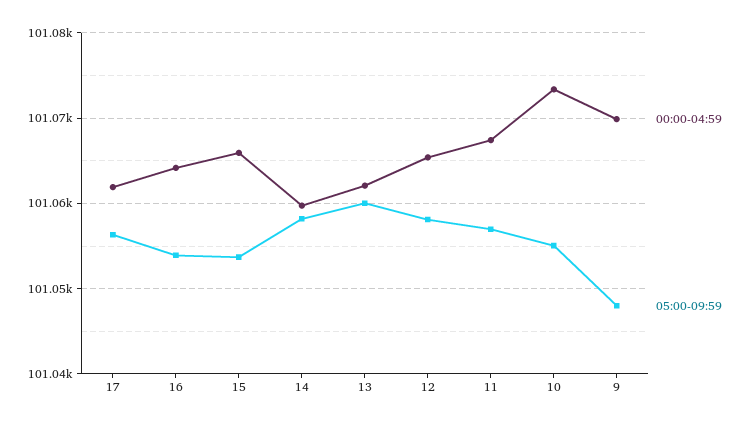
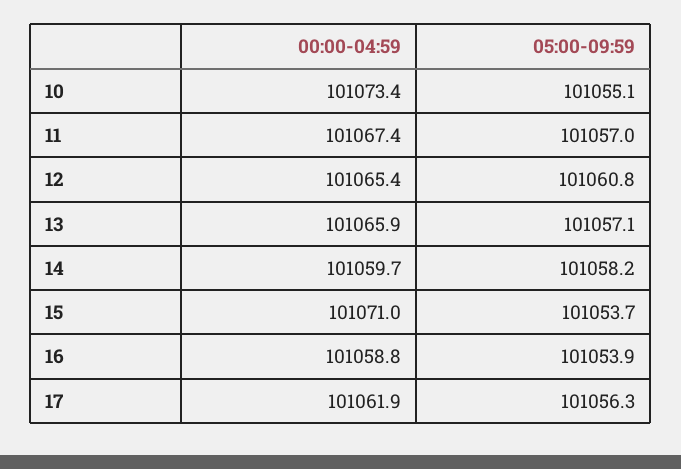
00:00-04:59, 16: 101064 -> 101058.8
00:00-04:59, 15: 101066 -> 101071
00:00-04:59, 13: 101062 -> 101065.9
05:00-09:59, 13: 101060 -> 101057.1
05:00-09:59, 12: 101058 -> 101060.8
00:00-04:59, 9: 101070 -> none
05:00-09:59, 9: 101048 -> none

